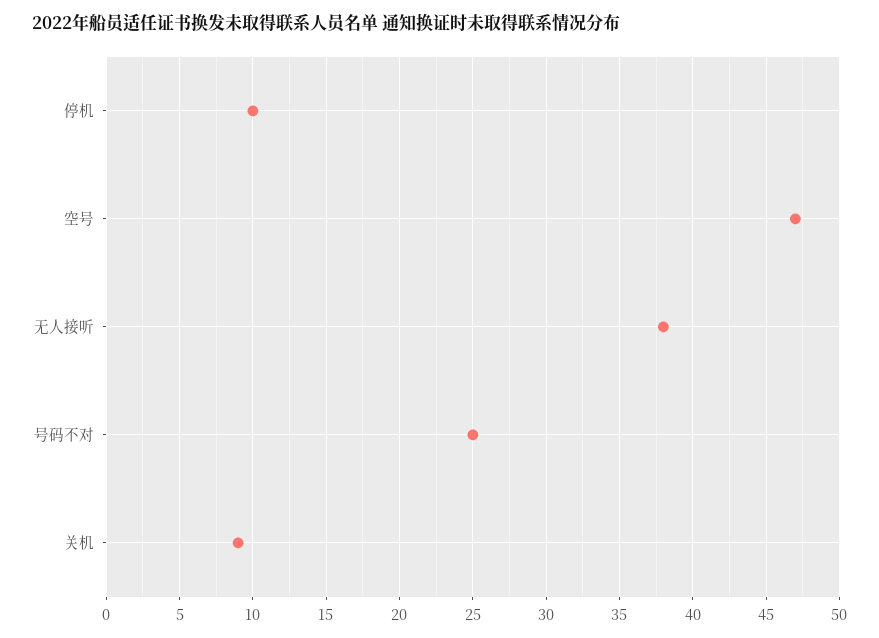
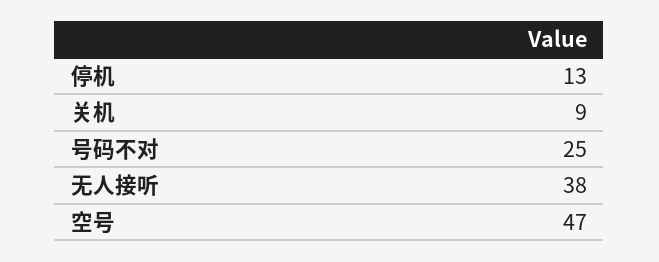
停机: 10 -> 13

